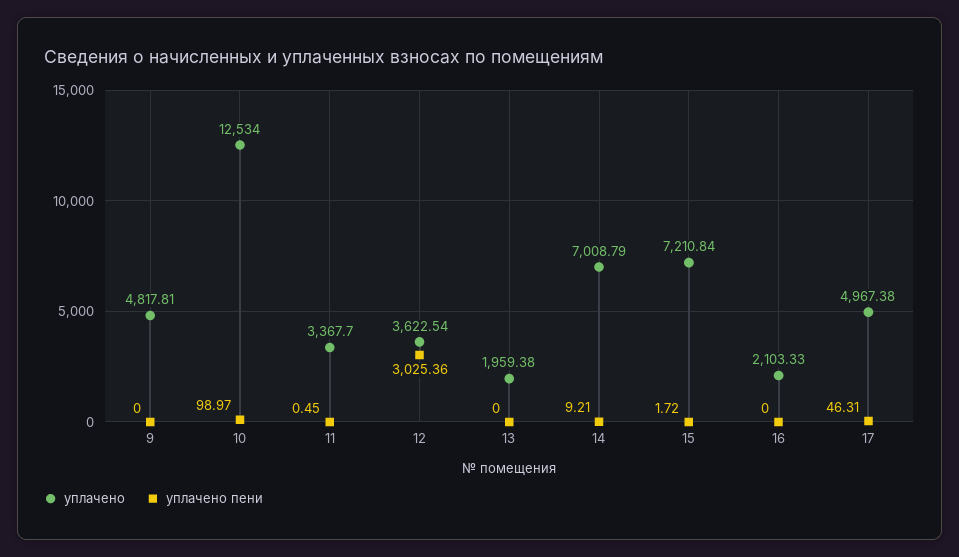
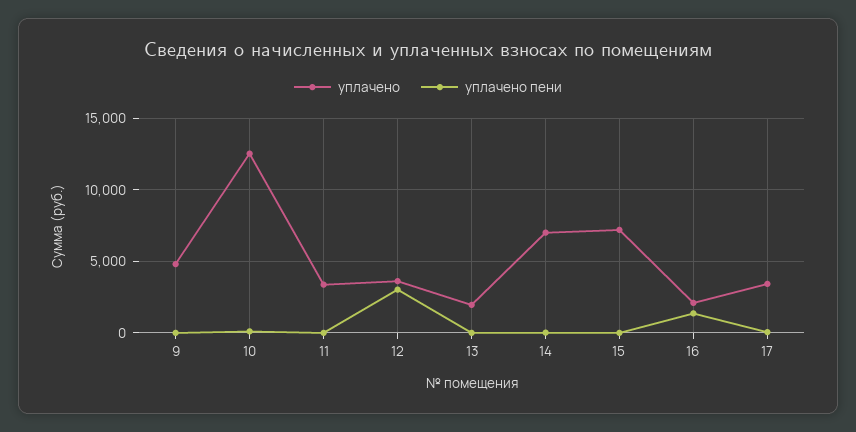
уплачено пени, 16: 0 -> 1500
уплачено, 17: 4967.38 -> 3500

